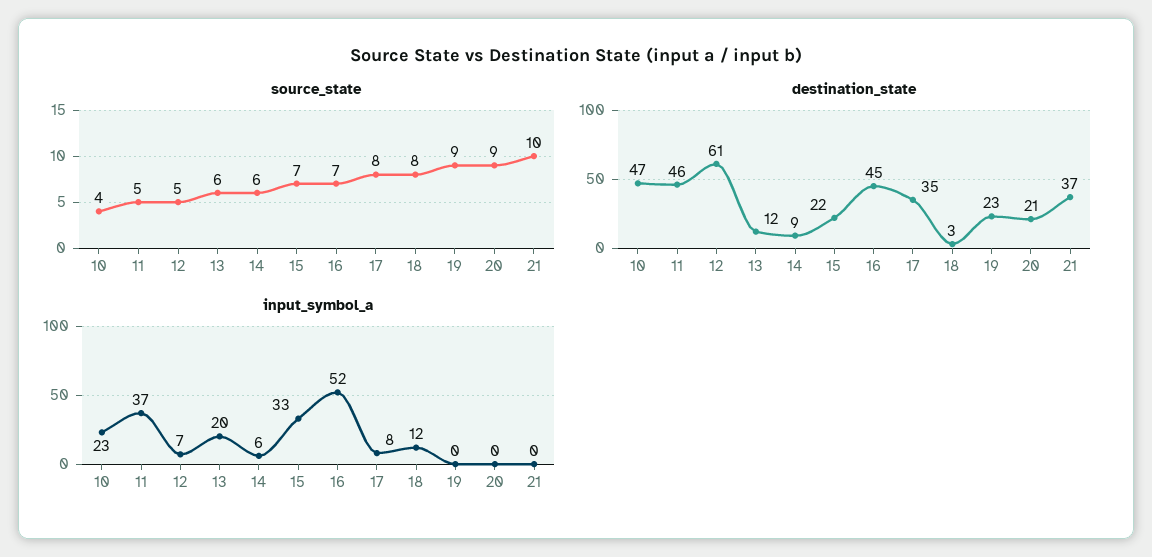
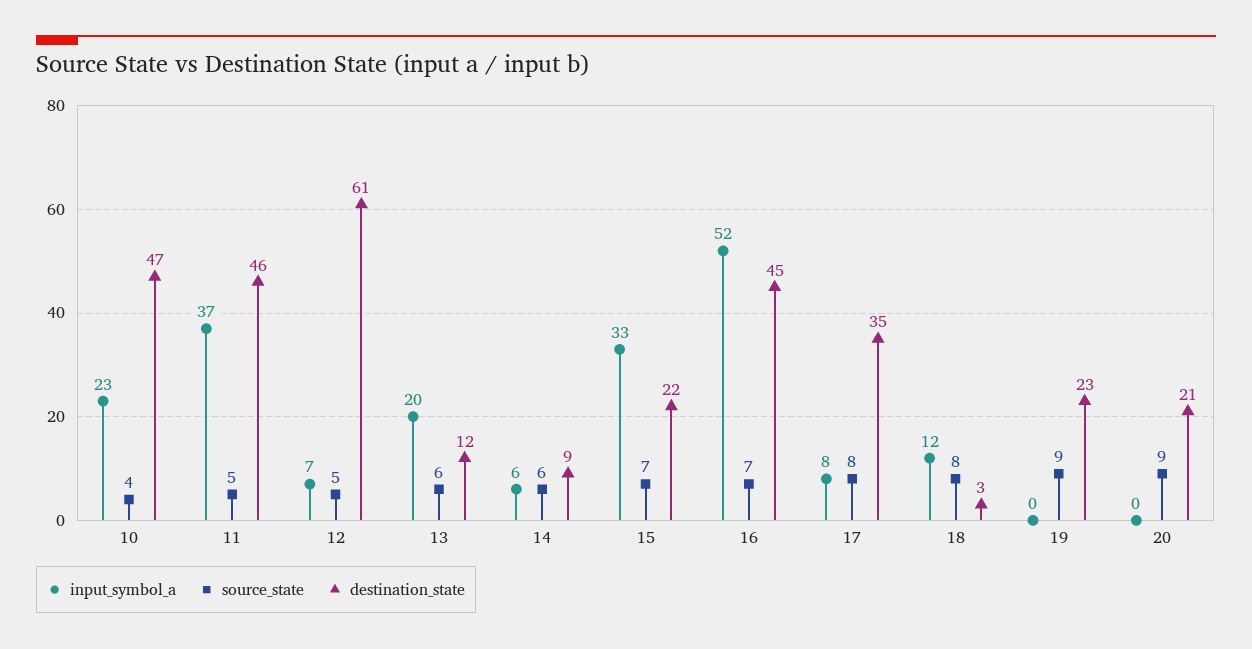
source_state, 21: 10 -> none
destination_state, 21: 37 -> none
input_symbol_a, 21: 0 -> none

